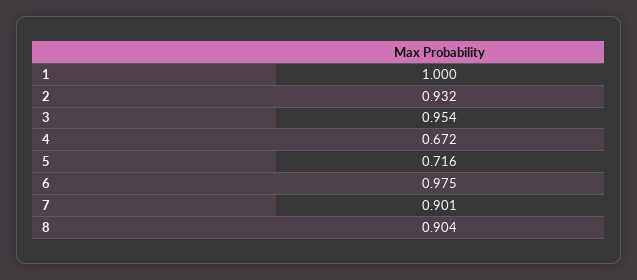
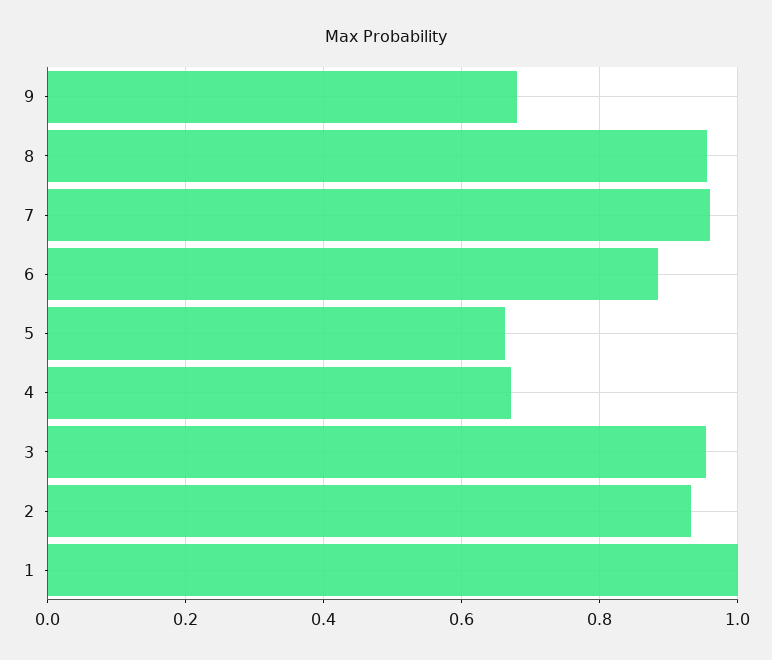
5: 0.716 -> 0.66
6: 0.975 -> 0.88
7: 0.901 -> 0.96
8: 0.904 -> 0.96
9: none -> 0.68

